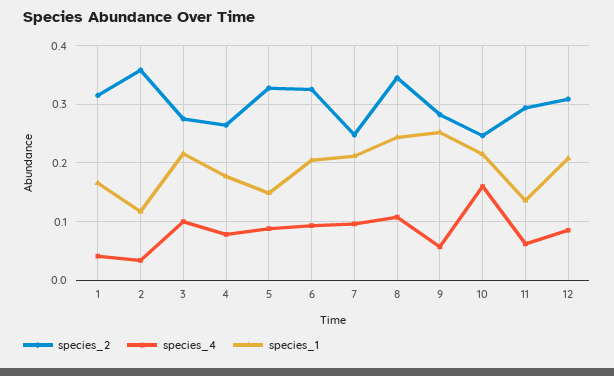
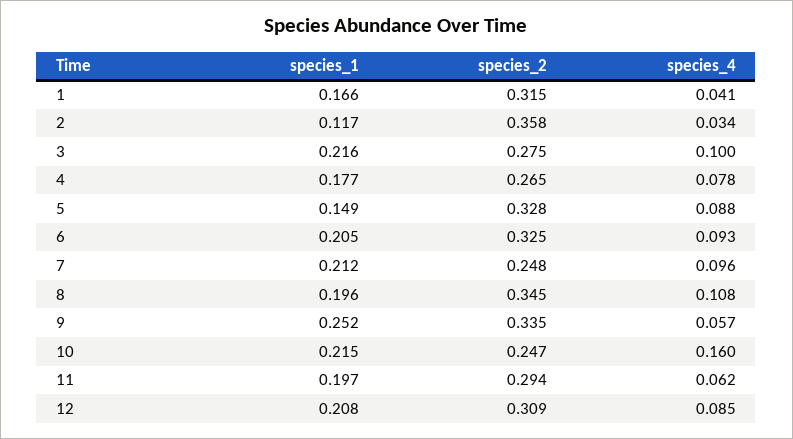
species_1, 8: 0.24 -> 0.196
species_2, 9: 0.28 -> 0.335
species_1, 11: 0.14 -> 0.197

